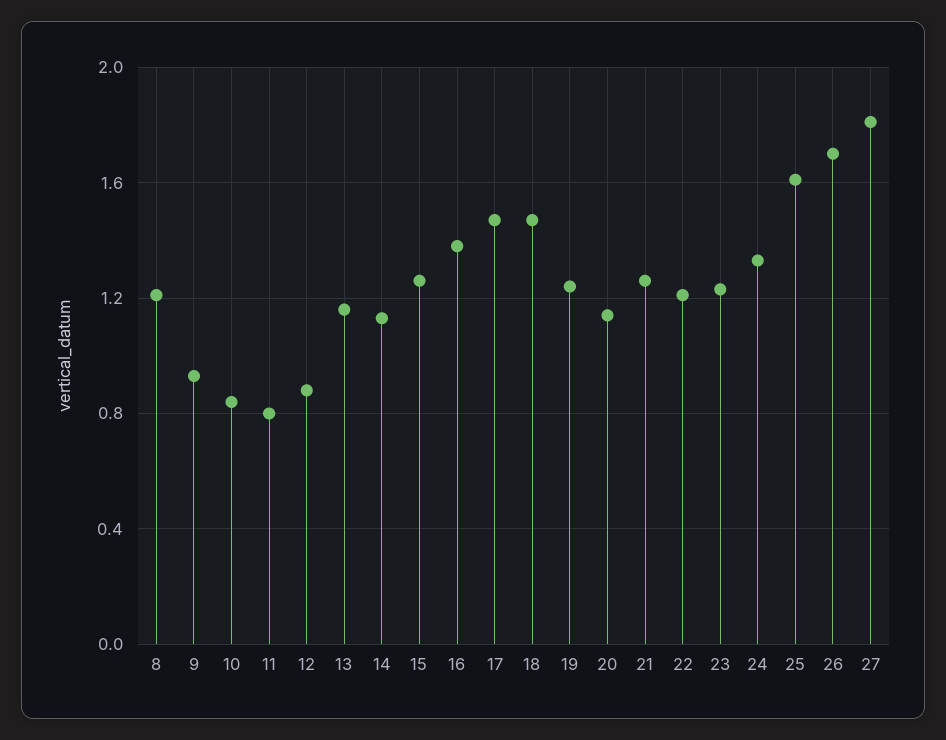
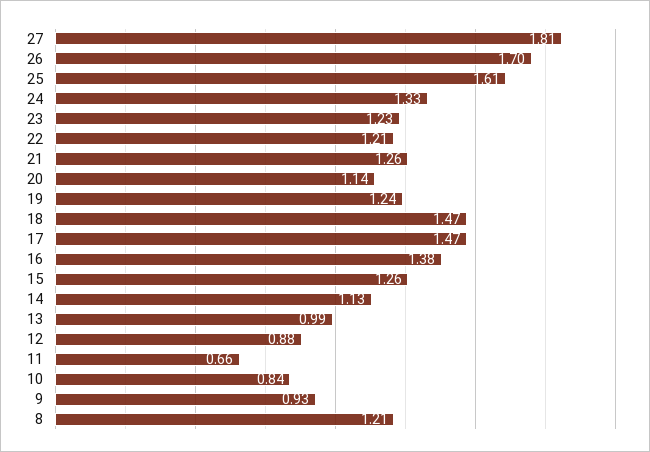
11: 0.8 -> 0.66
13: 1.15 -> 0.99

